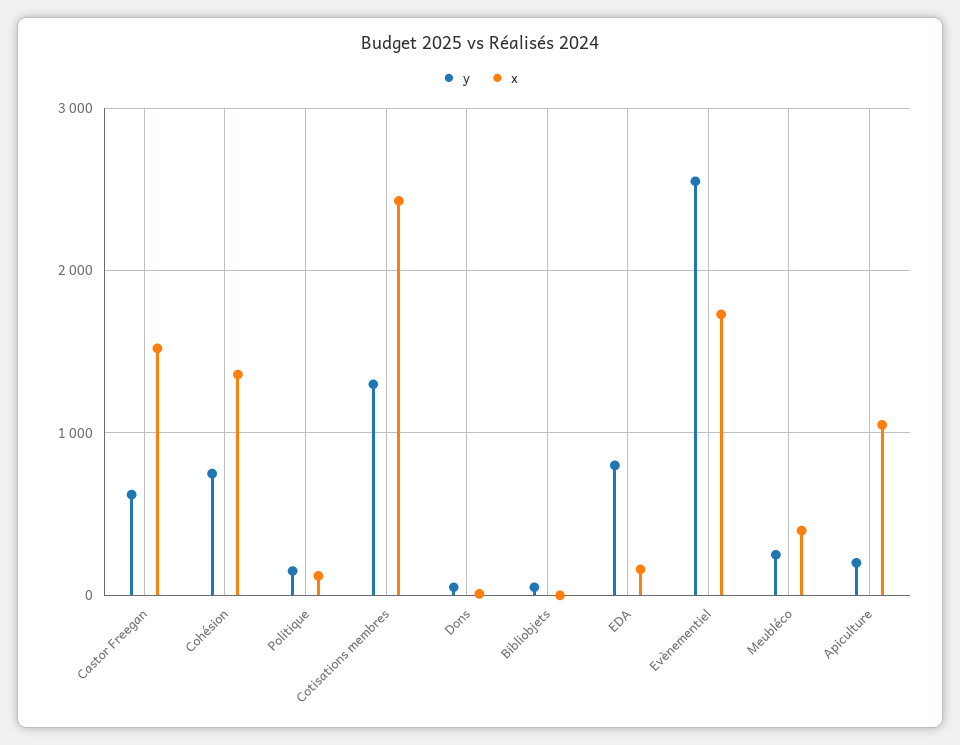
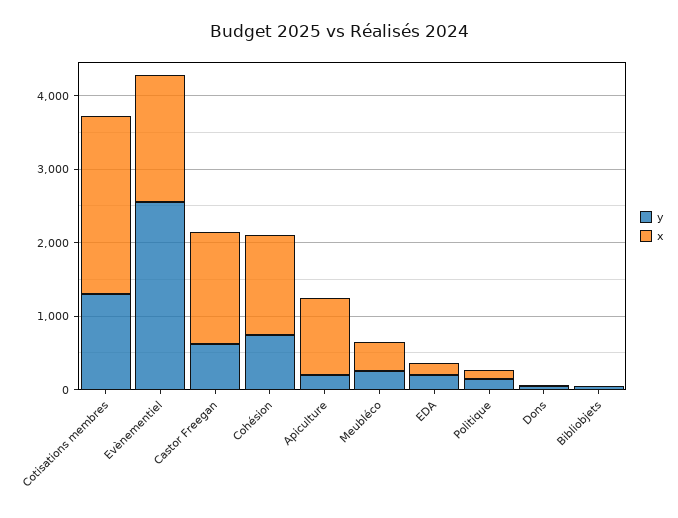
y, EDA: 800 -> 200

